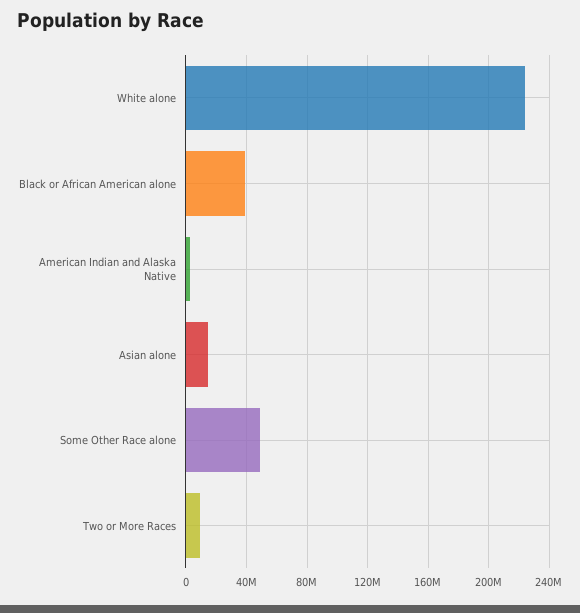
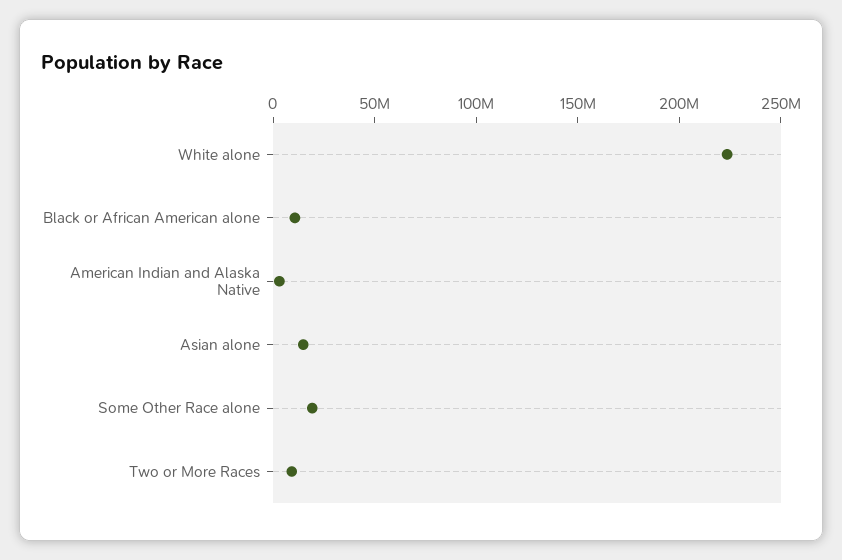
Black or African American alone: 40000000 -> 10000000
Some Other Race alone: 50000000 -> 20000000

